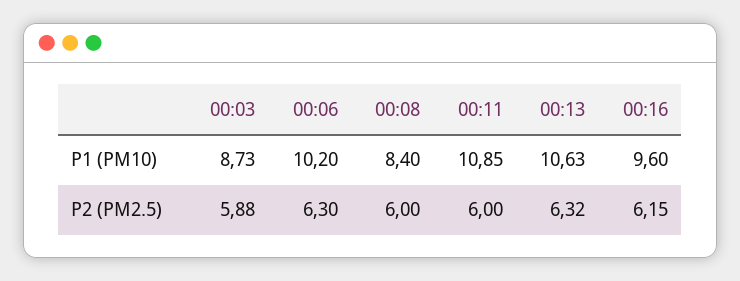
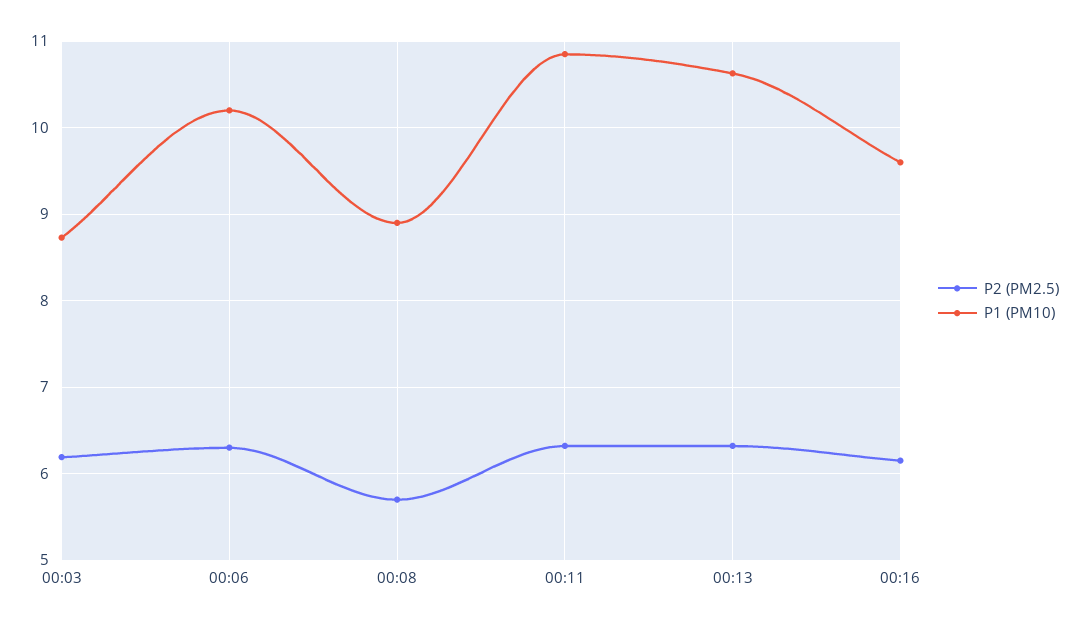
P1 (PM10), 00:08: 8.4 -> 8.9
P2 (PM2.5), 00:03: 5.88 -> 6.2
P2 (PM2.5), 00:08: 6 -> 5.7
P2 (PM2.5), 00:11: 6 -> 6.3

